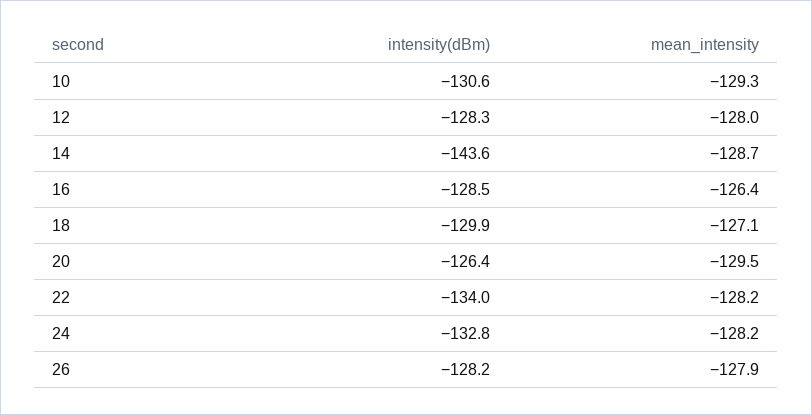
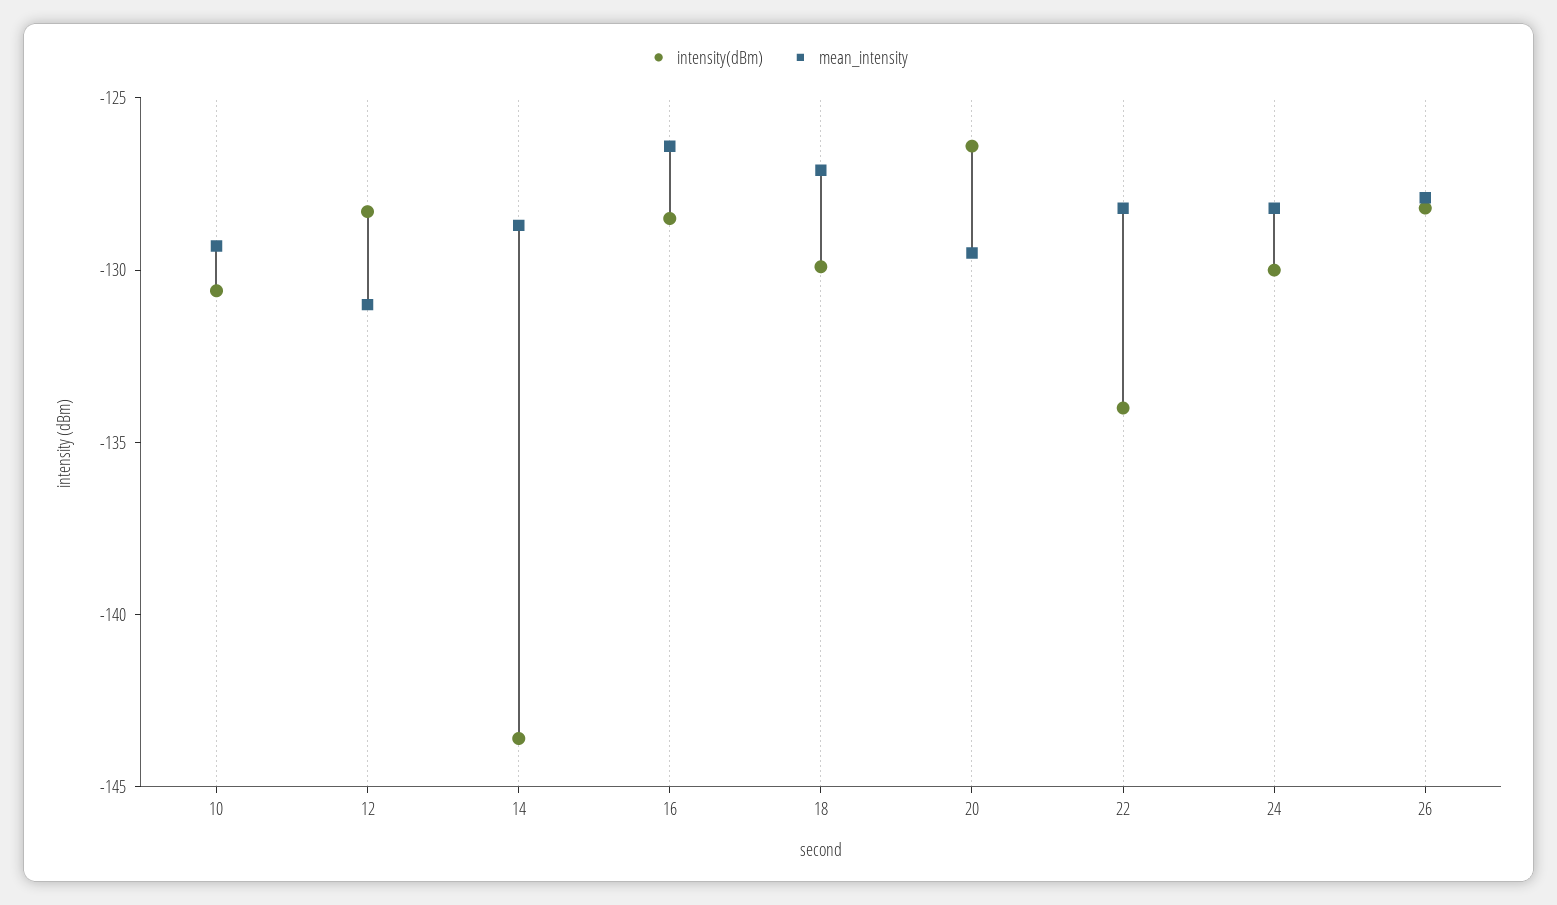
mean_intensity, 12: -128 -> -131
intensity(dBm), 24: -132.8 -> -130

